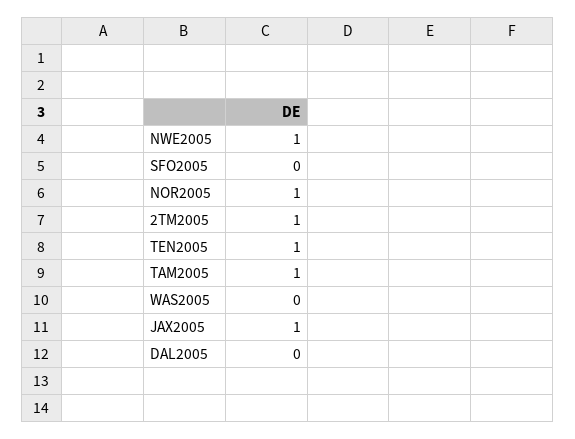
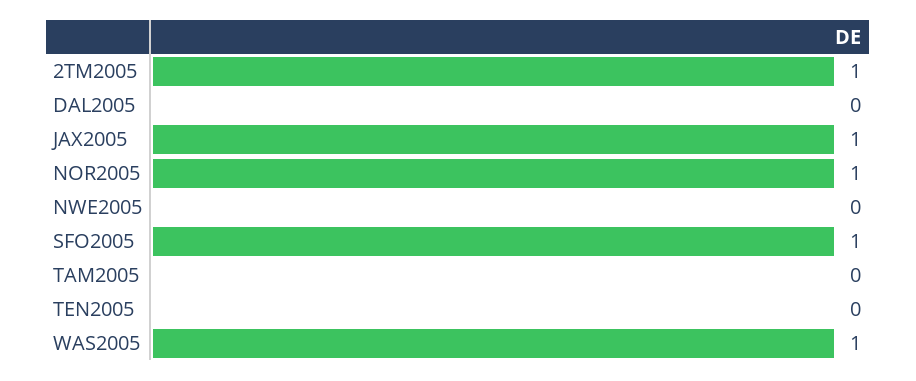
NWE2005: 1 -> 0
SFO2005: 0 -> 1
TEN2005: 1 -> 0
TAM2005: 1 -> 0
WAS2005: 0 -> 1

